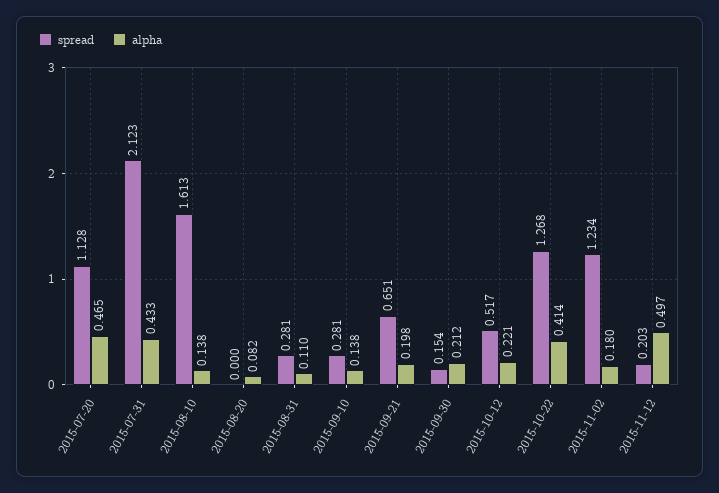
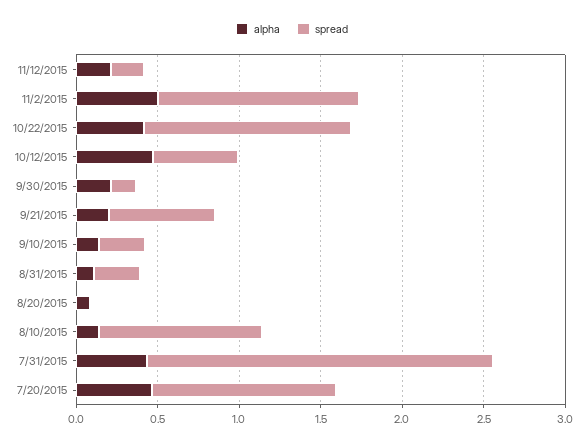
spread, 2015-08-10: 1.613 -> 1
alpha, 2015-10-12: 0.221 -> 0.5
alpha, 2015-11-02: 0.18 -> 0.5
alpha, 2015-11-12: 0.497 -> 0.2

